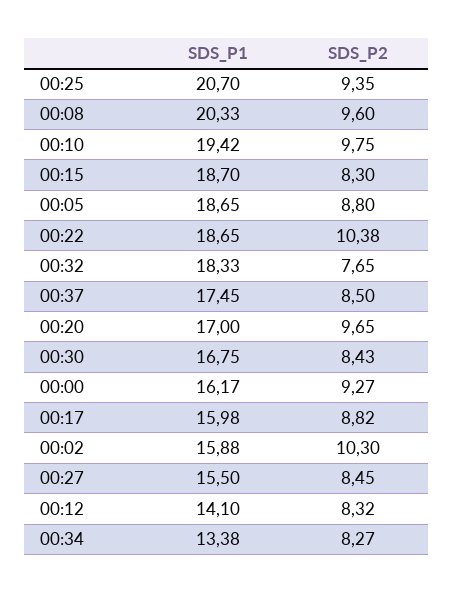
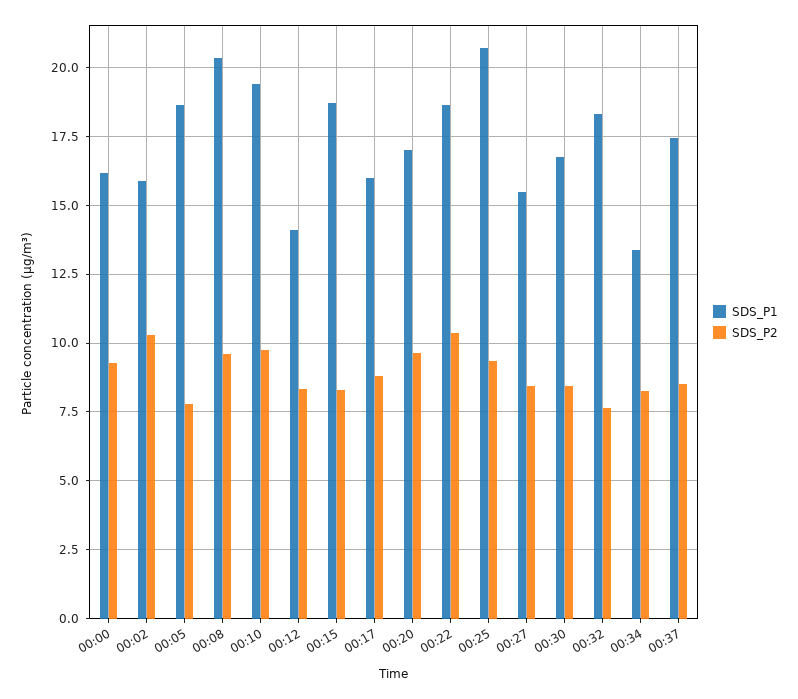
SDS_P2, 00:05: 8.8 -> 7.75

